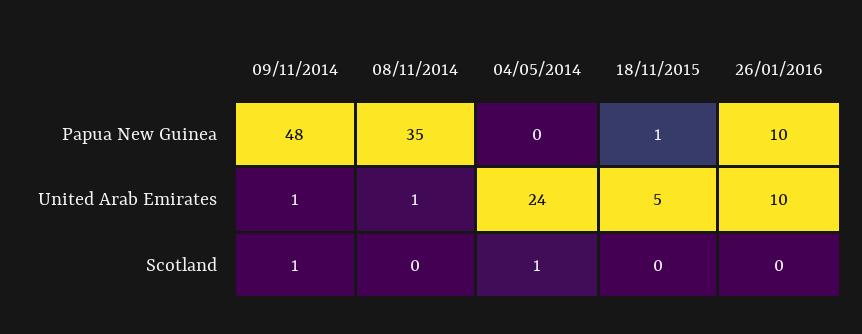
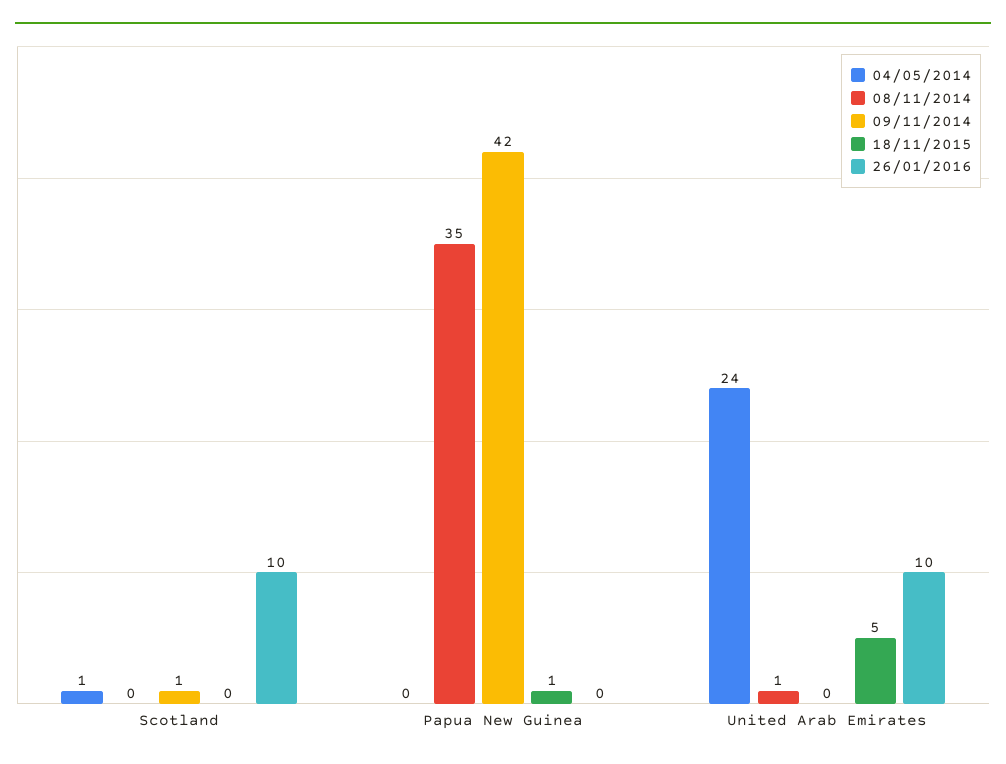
09/11/2014, Papua New Guinea: 48 -> 42
26/01/2016, Papua New Guinea: 10 -> 0
09/11/2014, United Arab Emirates: 1 -> 0
26/01/2016, Scotland: 0 -> 10

